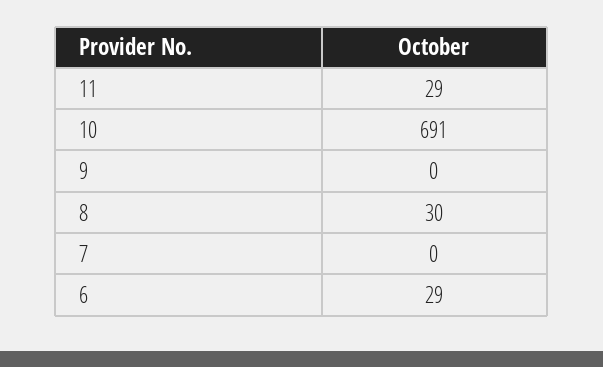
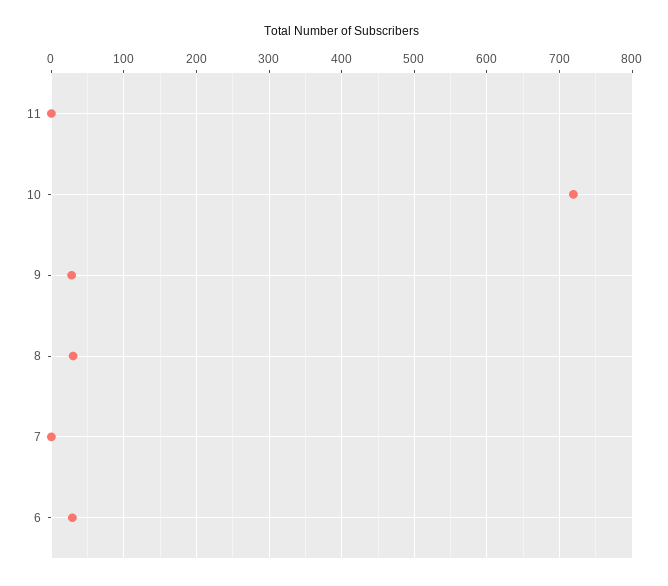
11: 29 -> 0
10: 691 -> 720
9: 0 -> 30

